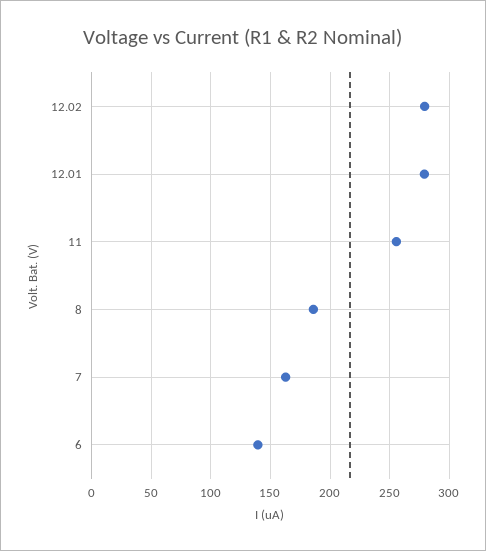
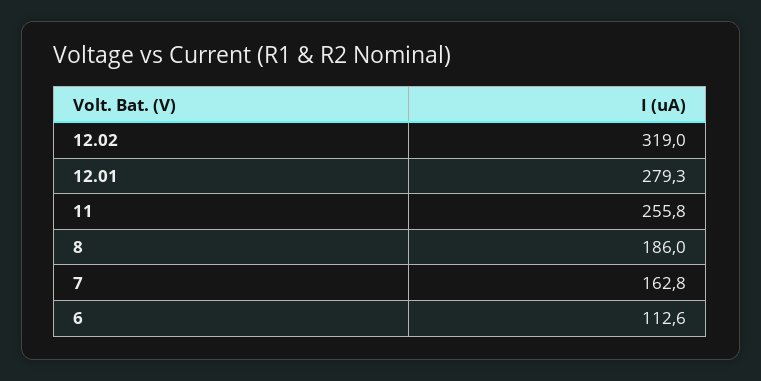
12.02: 280 -> 319
6: 140 -> 112.6

